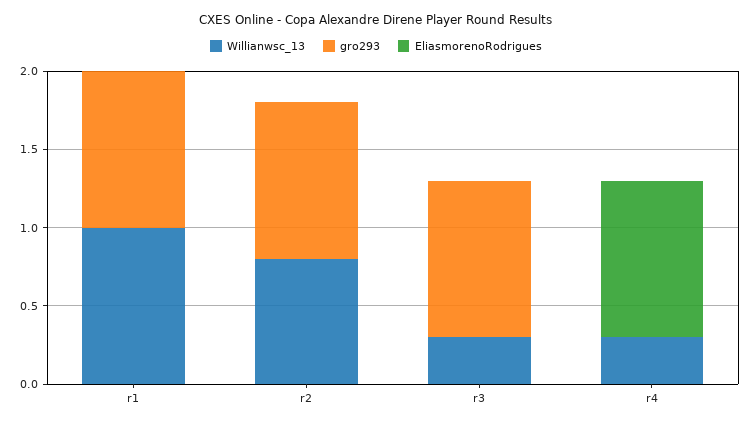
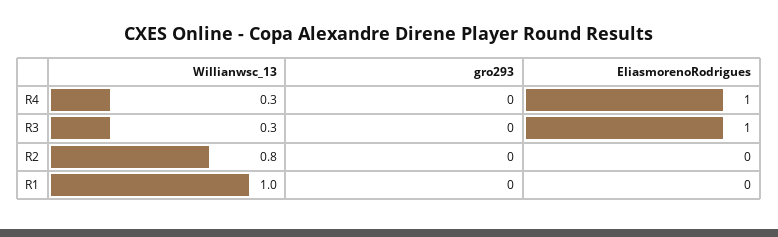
gro293, r1: 1 -> 0
gro293, r2: 1 -> 0
gro293, r3: 1 -> 0
EliasmorenoRodrigues, r3: 0 -> 1

